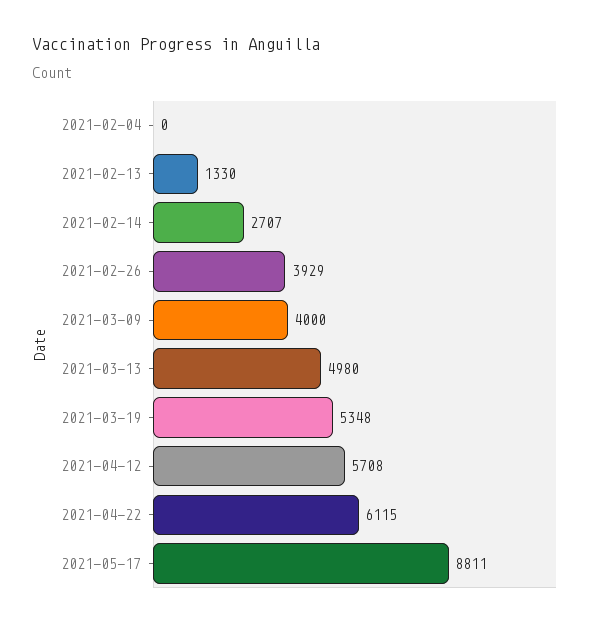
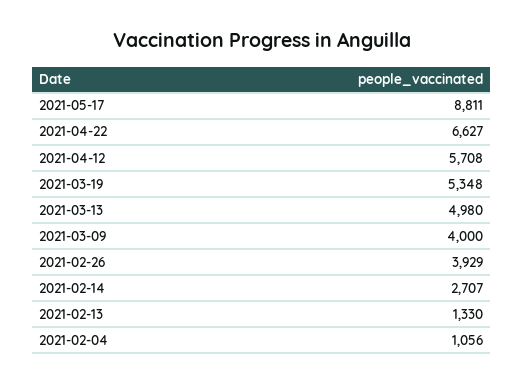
2021-02-04: 0 -> 1056
2021-04-22: 6115 -> 6627

